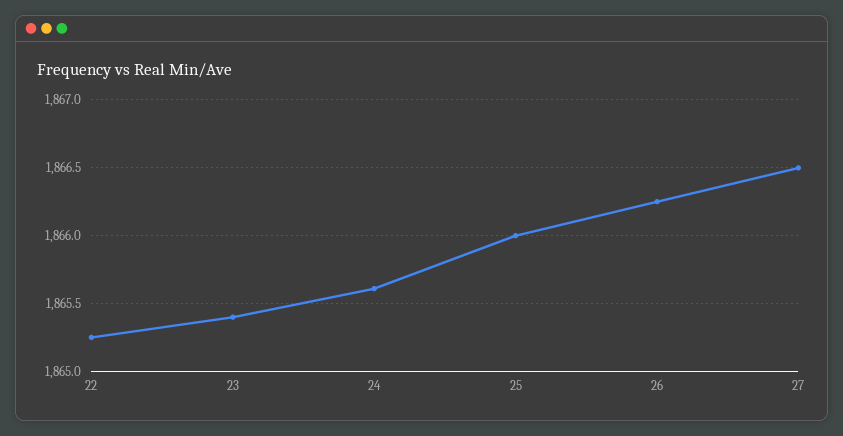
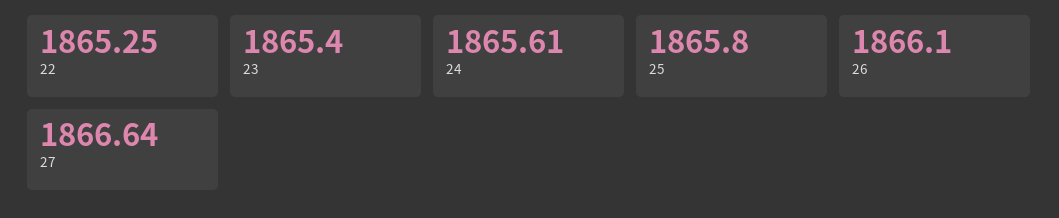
25: 1866 -> 1865.8
26: 1866.25 -> 1866.1
27: 1866.5 -> 1866.64

